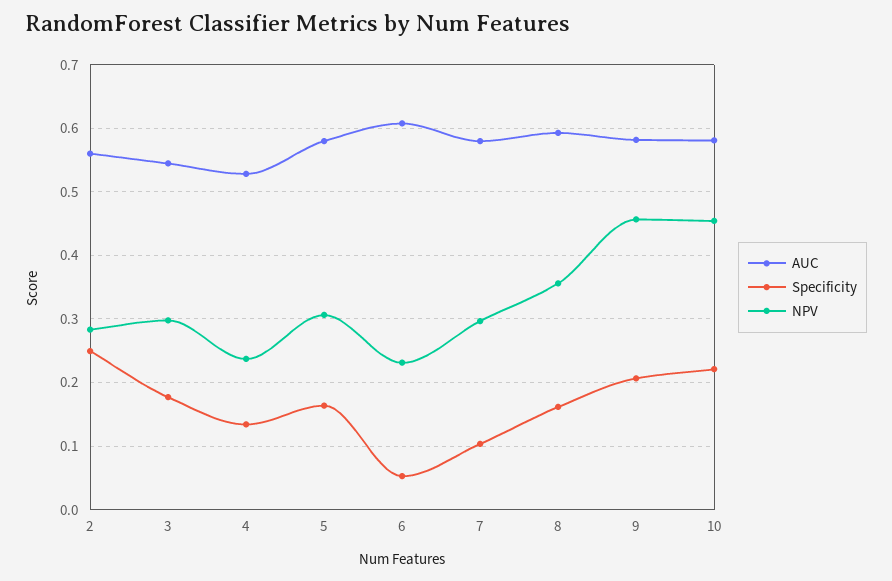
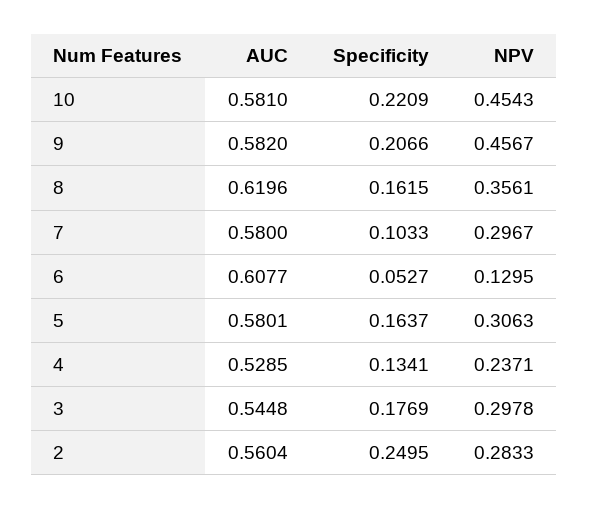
NPV, 6: 0.23 -> 0.1295
AUC, 8: 0.59 -> 0.6196

